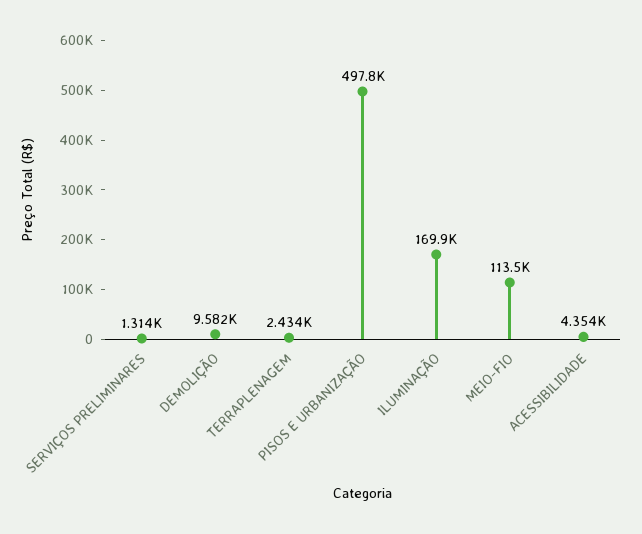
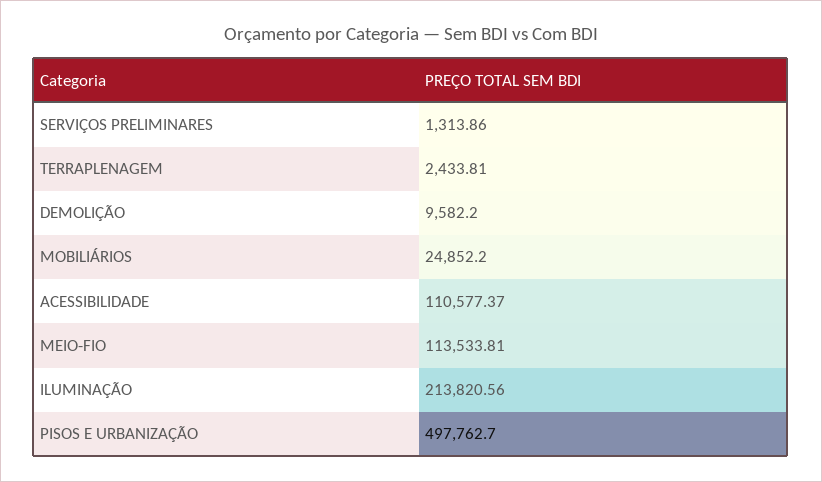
ILUMINAÇÃO: 169900 -> 213820.56
ACESSIBILIDADE: 4354 -> 110577.37
MOBILIÁRIOS: none -> 24852.2

